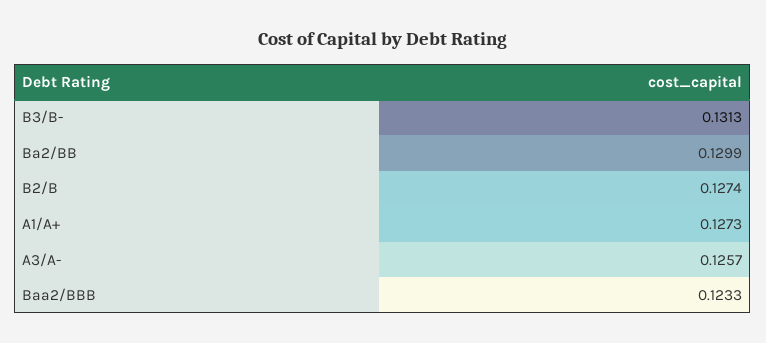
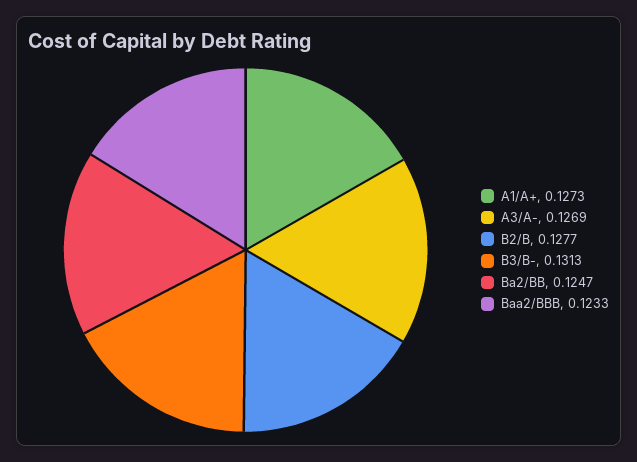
Ba2/BB: 0.1299 -> 0.1247
B2/B: 0.1274 -> 0.1277
A3/A-: 0.1257 -> 0.1269

